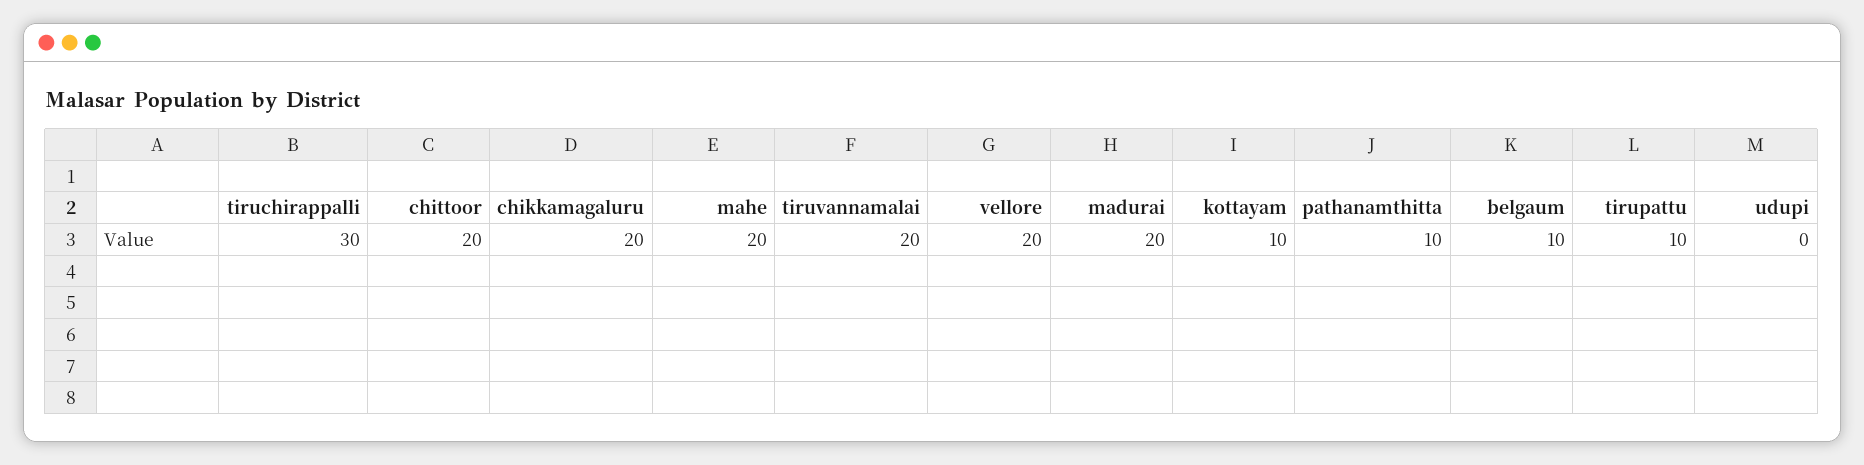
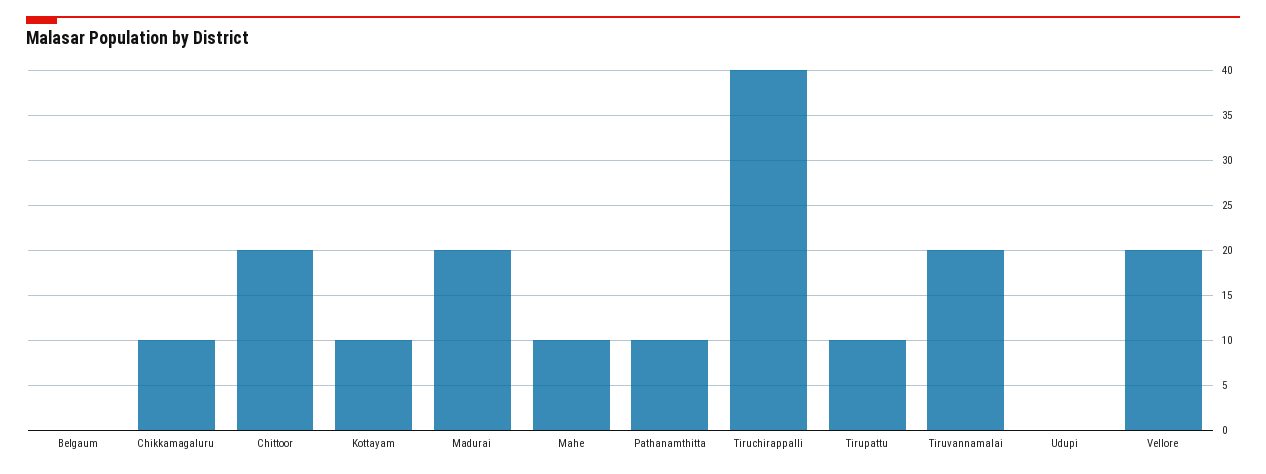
tiruchirappalli: 30 -> 40
chikkamagaluru: 20 -> 10
mahe: 20 -> 10
belgaum: 10 -> 0

